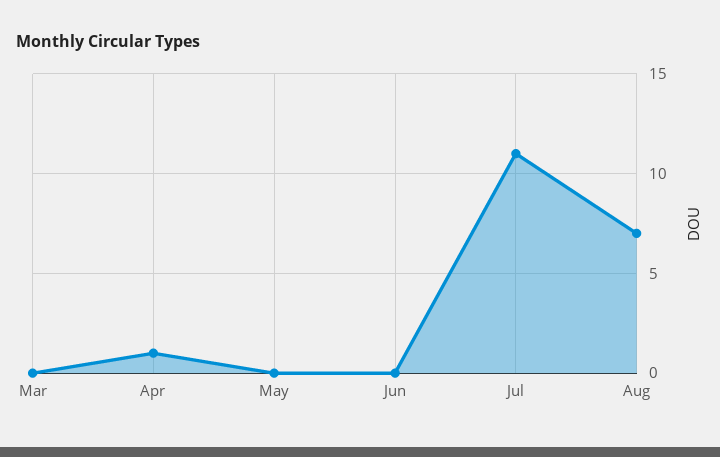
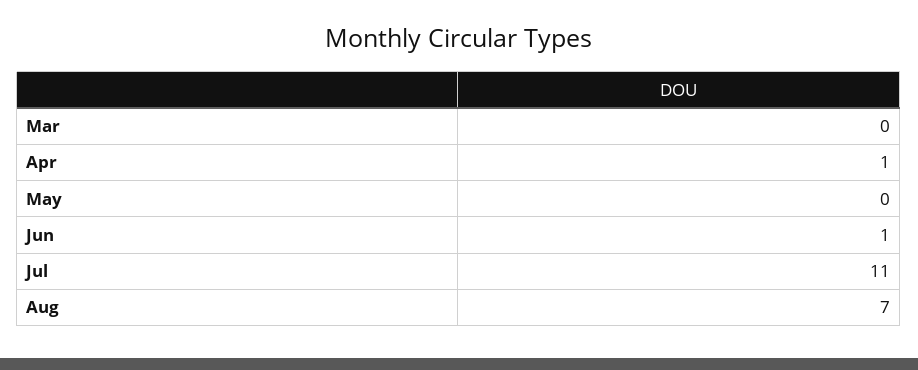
Jun: 0 -> 1

